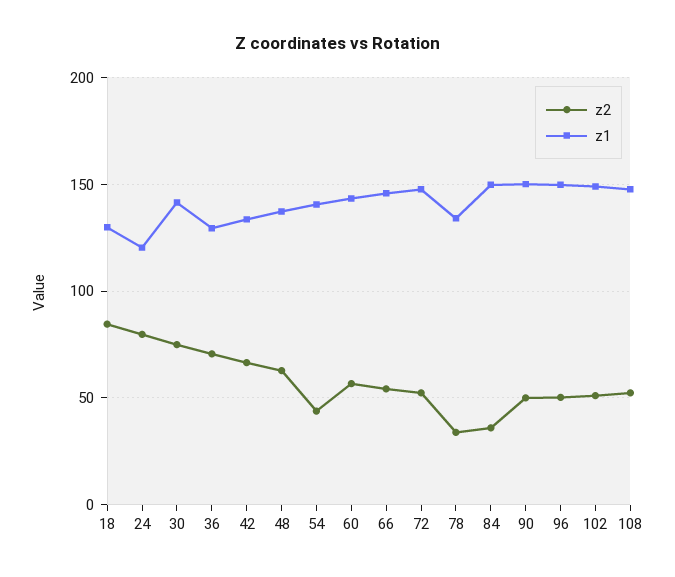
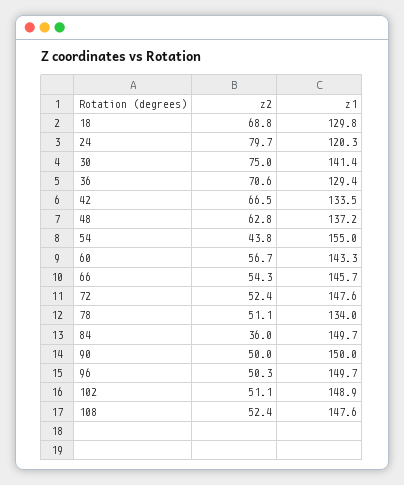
z2, 18: 85 -> 68.8
z1, 54: 140 -> 155
z2, 78: 35 -> 51.1

